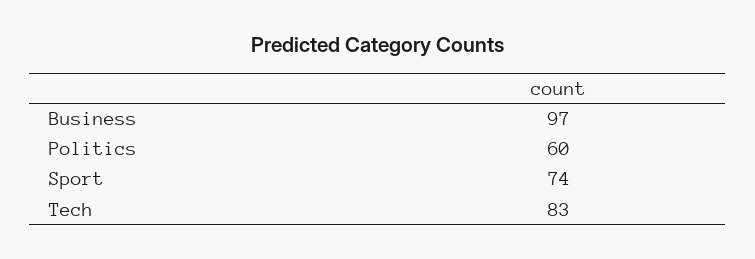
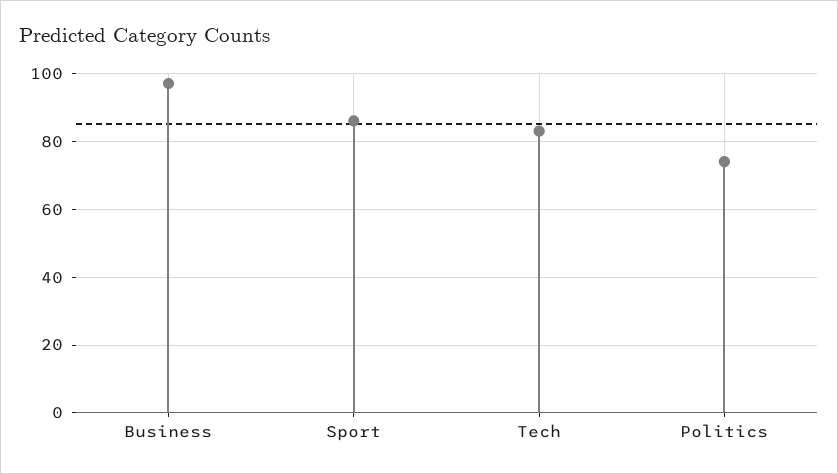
Politics: 60 -> 75
Sport: 74 -> 85

